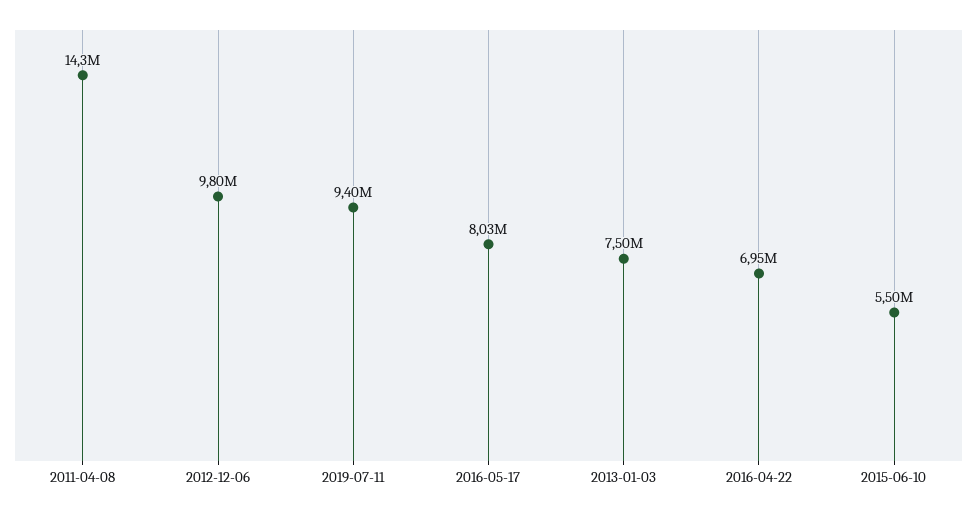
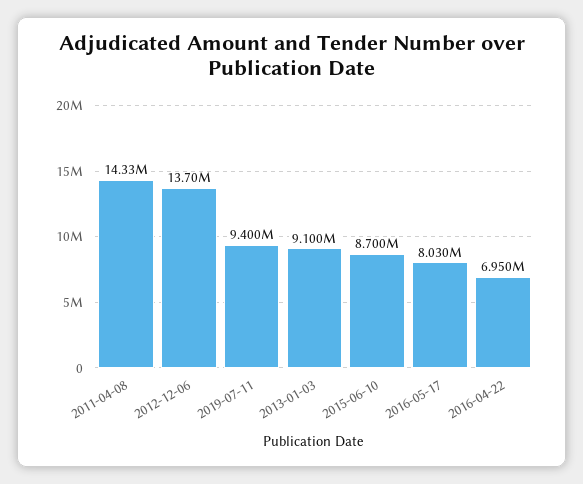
2012-12-06: 9800000 -> 13700000
2013-01-03: 7500000 -> 9100000
2015-06-10: 5500000 -> 8700000

